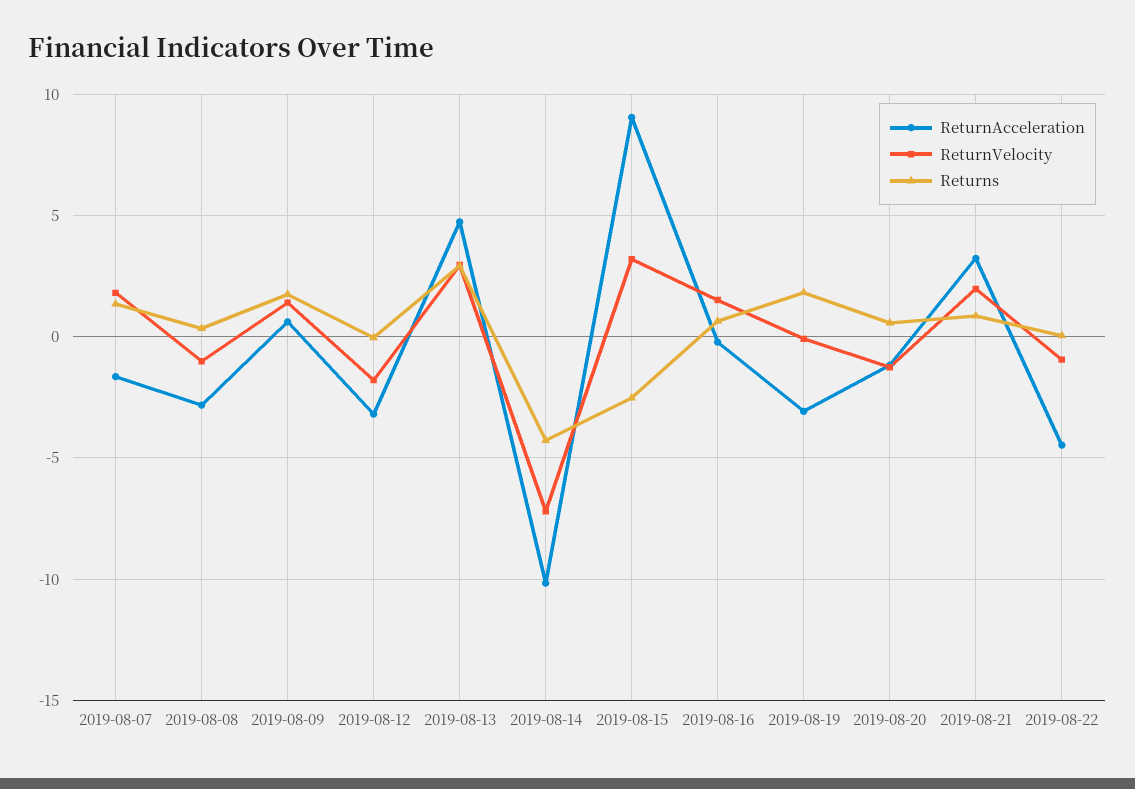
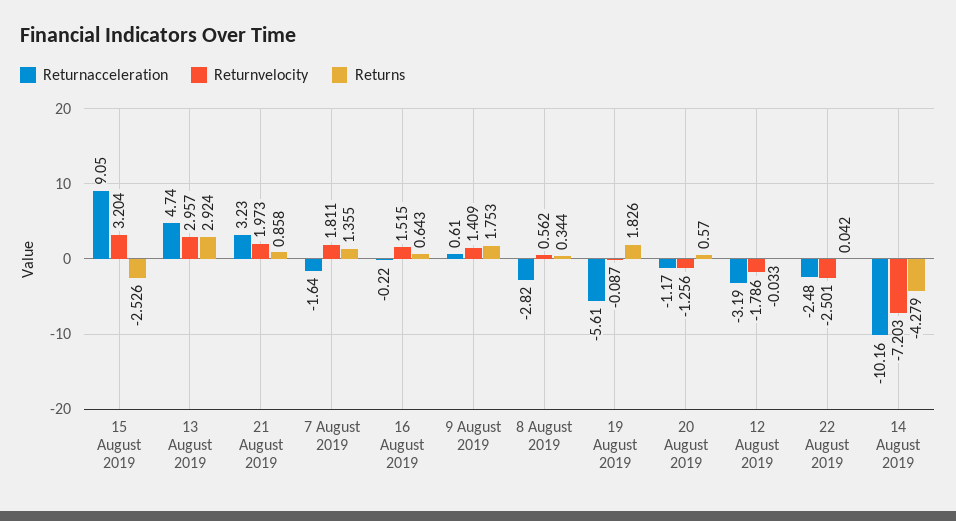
ReturnVelocity, 2019-08-08: -1 -> 0.562
ReturnAcceleration, 2019-08-19: -3 -> -5.61
ReturnAcceleration, 2019-08-22: -4.5 -> -2.48
ReturnVelocity, 2019-08-22: -1 -> -2.501

